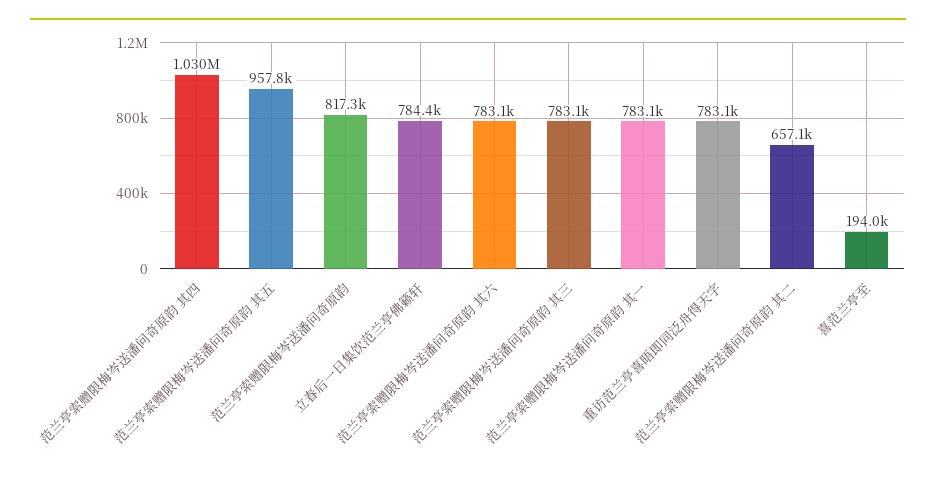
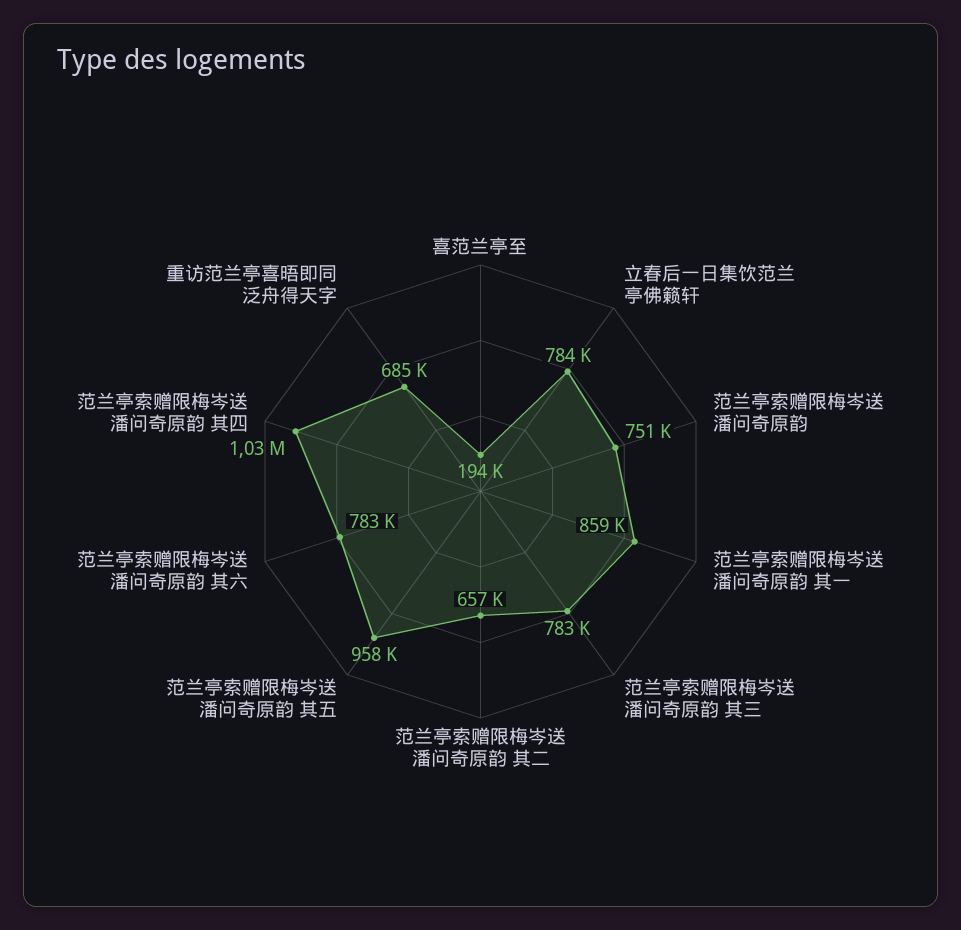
范兰亭索赠限梅岑送潘问奇原韵: 817300 -> 751000
范兰亭索赠限梅岑送潘问奇原韵 其一: 783100 -> 859000
重访范兰亭喜晤即同泛舟得天字: 783100 -> 685000

